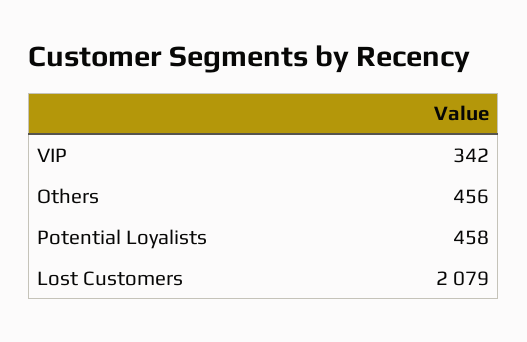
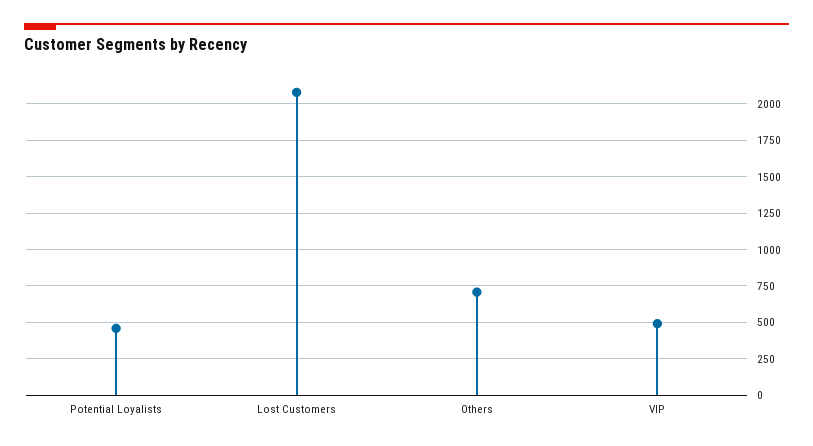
VIP: 342 -> 500
Others: 456 -> 700

